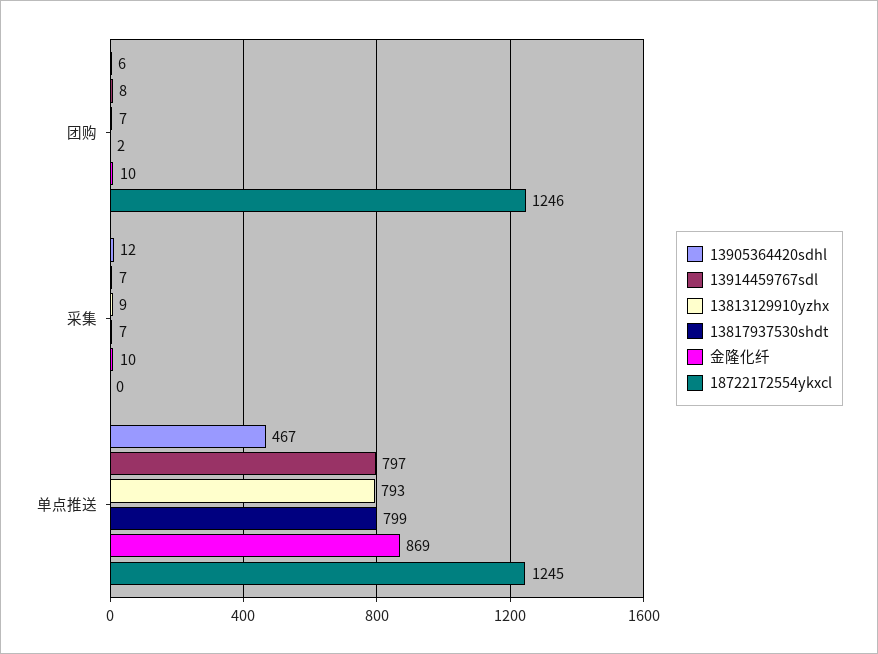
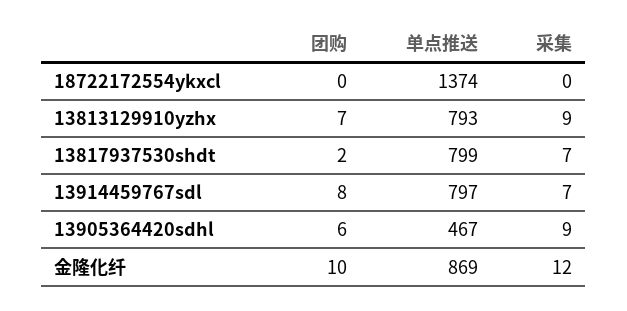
18722172554ykxcl, 团购: 1246 -> 0
13905364420sdhl, 采集: 12 -> 9
金隆化纤, 采集: 10 -> 12
18722172554ykxcl, 单点推送: 1245 -> 1374

